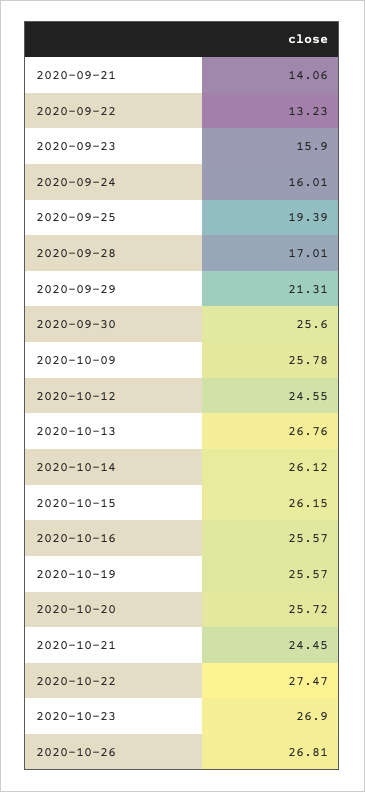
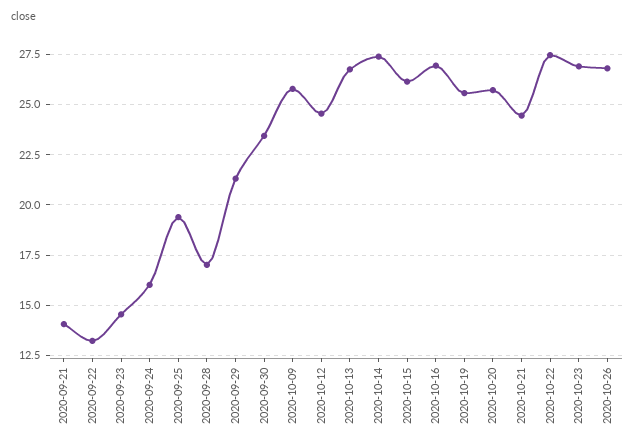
2020-09-23: 15.9 -> 14.5
2020-09-30: 25.6 -> 23.5
2020-10-14: 26.12 -> 27.5
2020-10-16: 25.57 -> 27

